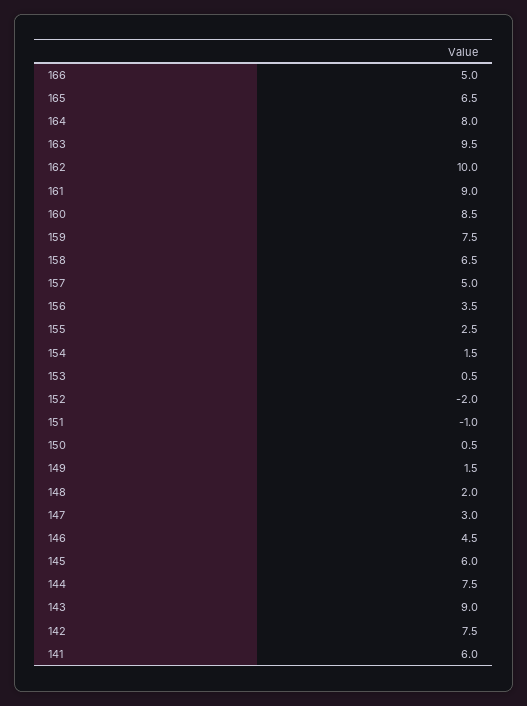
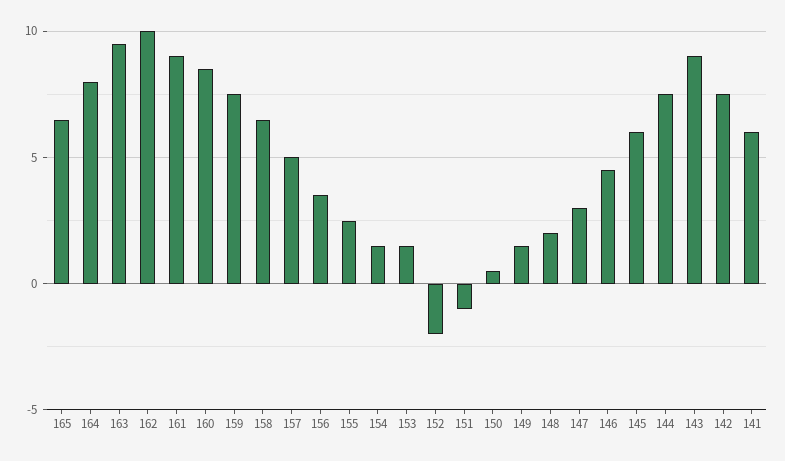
166: 5 -> none
153: 0.5 -> 1.5

